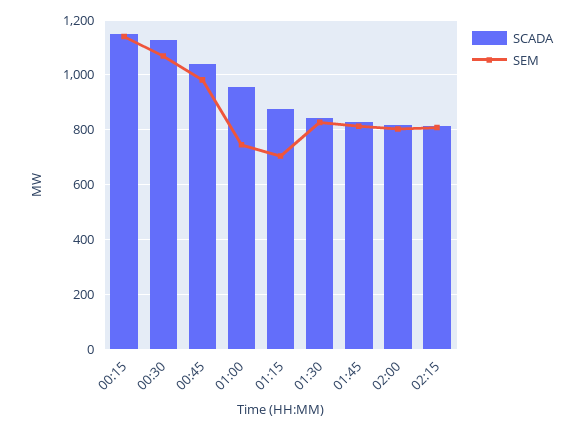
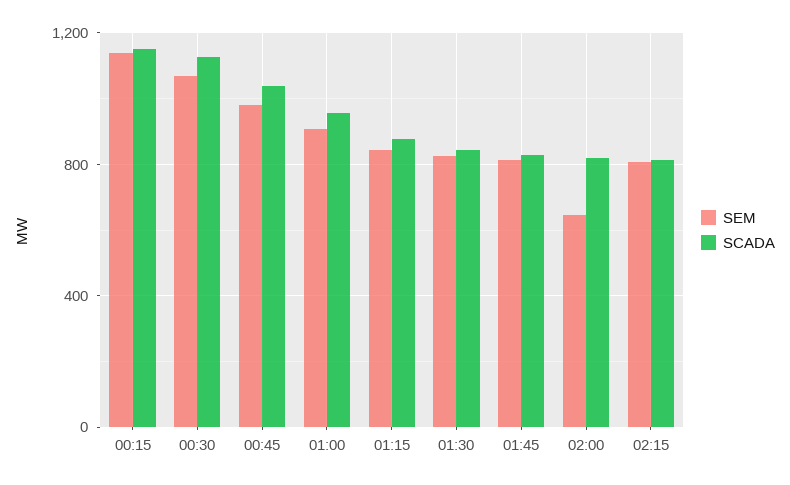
SEM, 01:00: 750 -> 900
SEM, 01:15: 700 -> 850
SEM, 02:00: 800 -> 650

